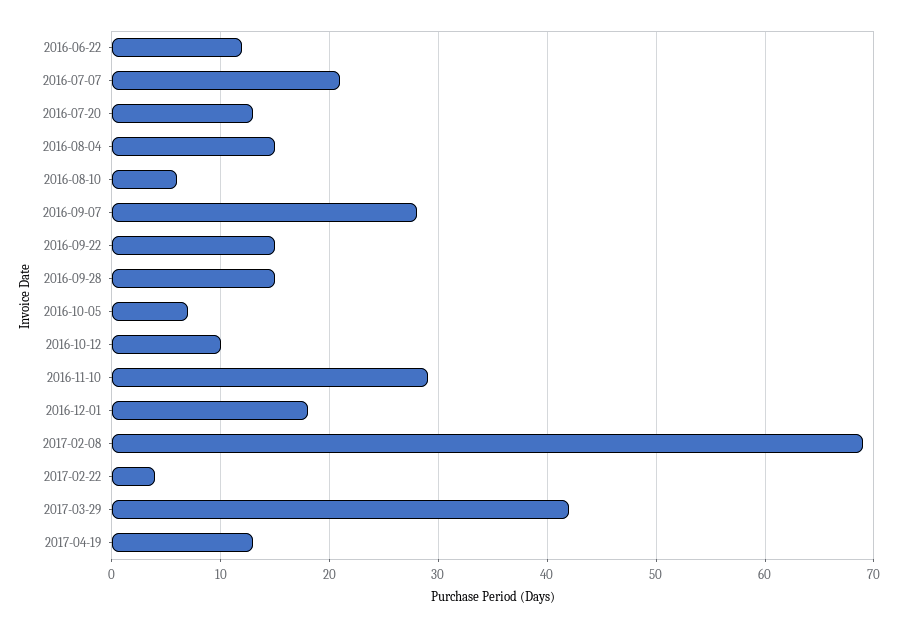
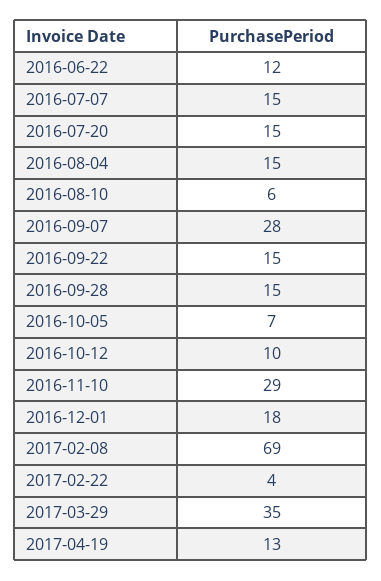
2016-07-07: 21 -> 15
2016-07-20: 13 -> 15
2017-03-29: 42 -> 35

